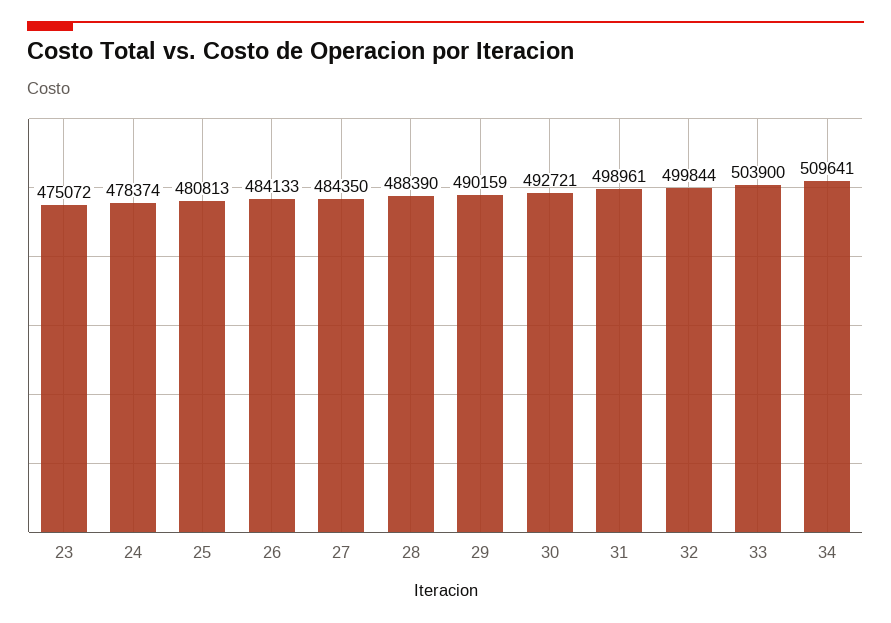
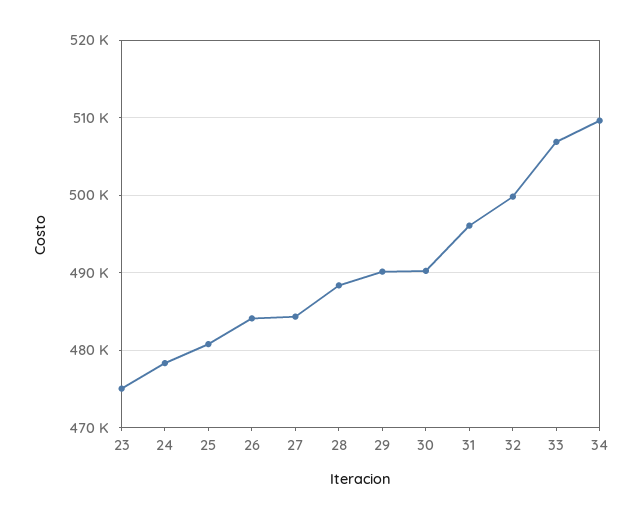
30: 492721 -> 490000
31: 498961 -> 496000
33: 503900 -> 507000

